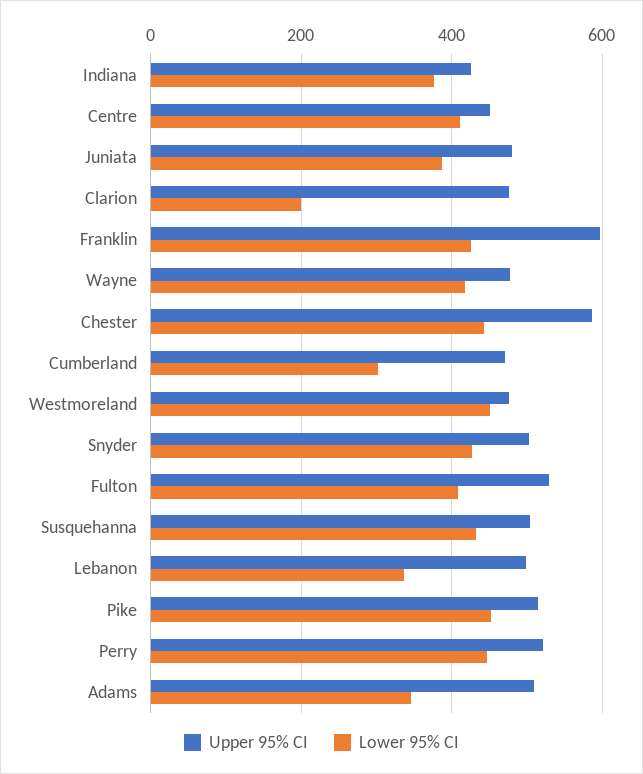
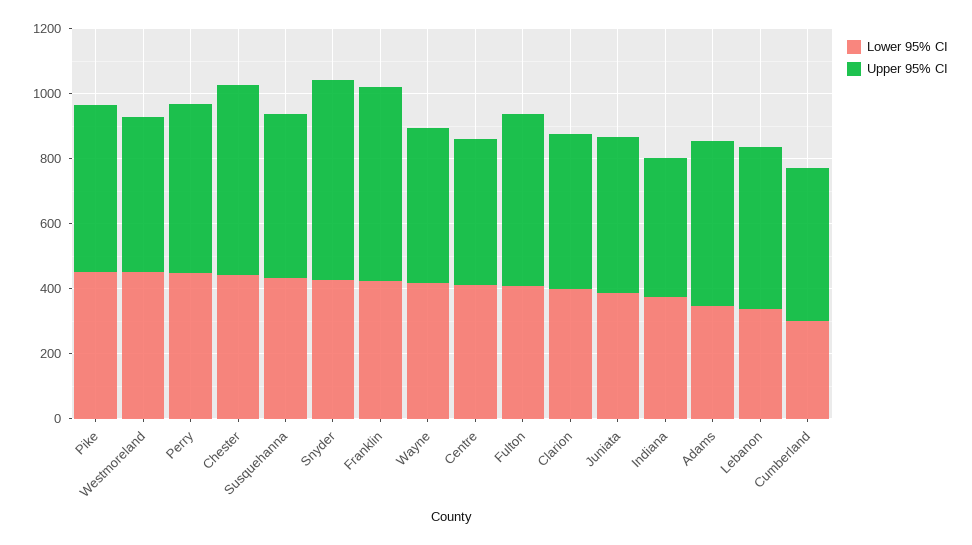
Lower 95% CI, Clarion: 200 -> 400
Upper 95% CI, Snyder: 500 -> 600

